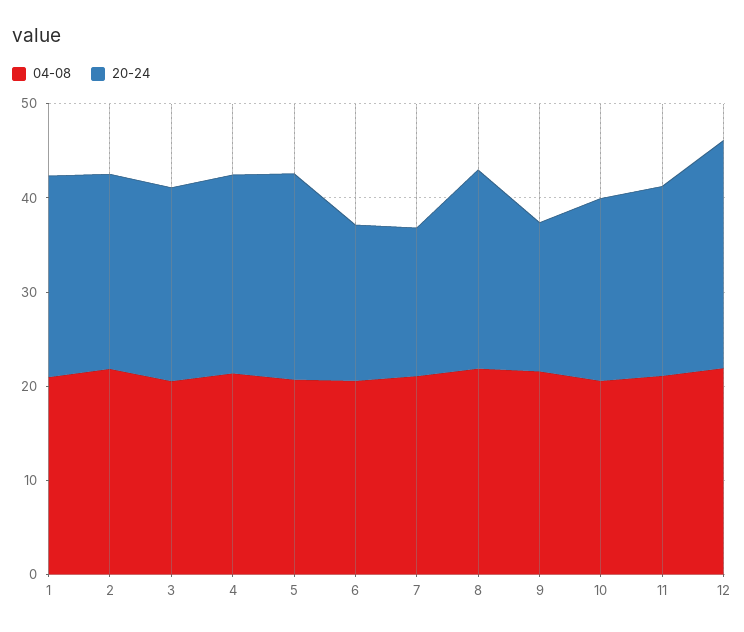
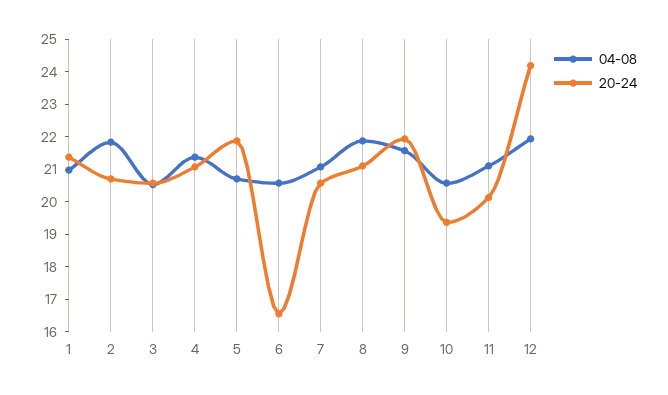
20-24, 7: 16 -> 20.5
20-24, 9: 16 -> 22

